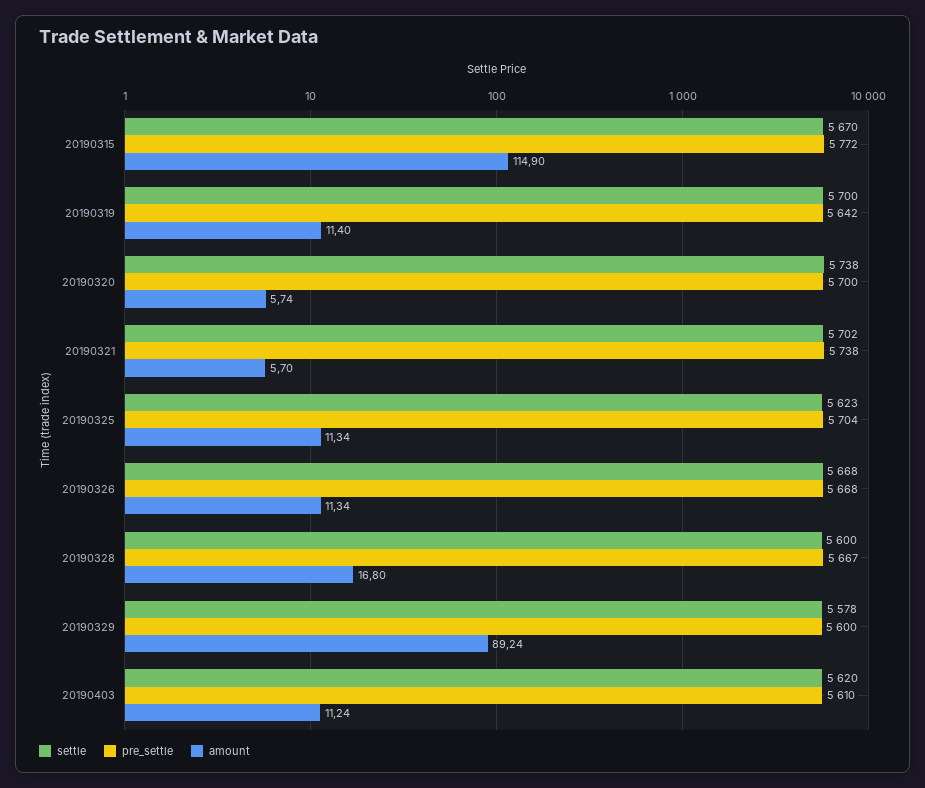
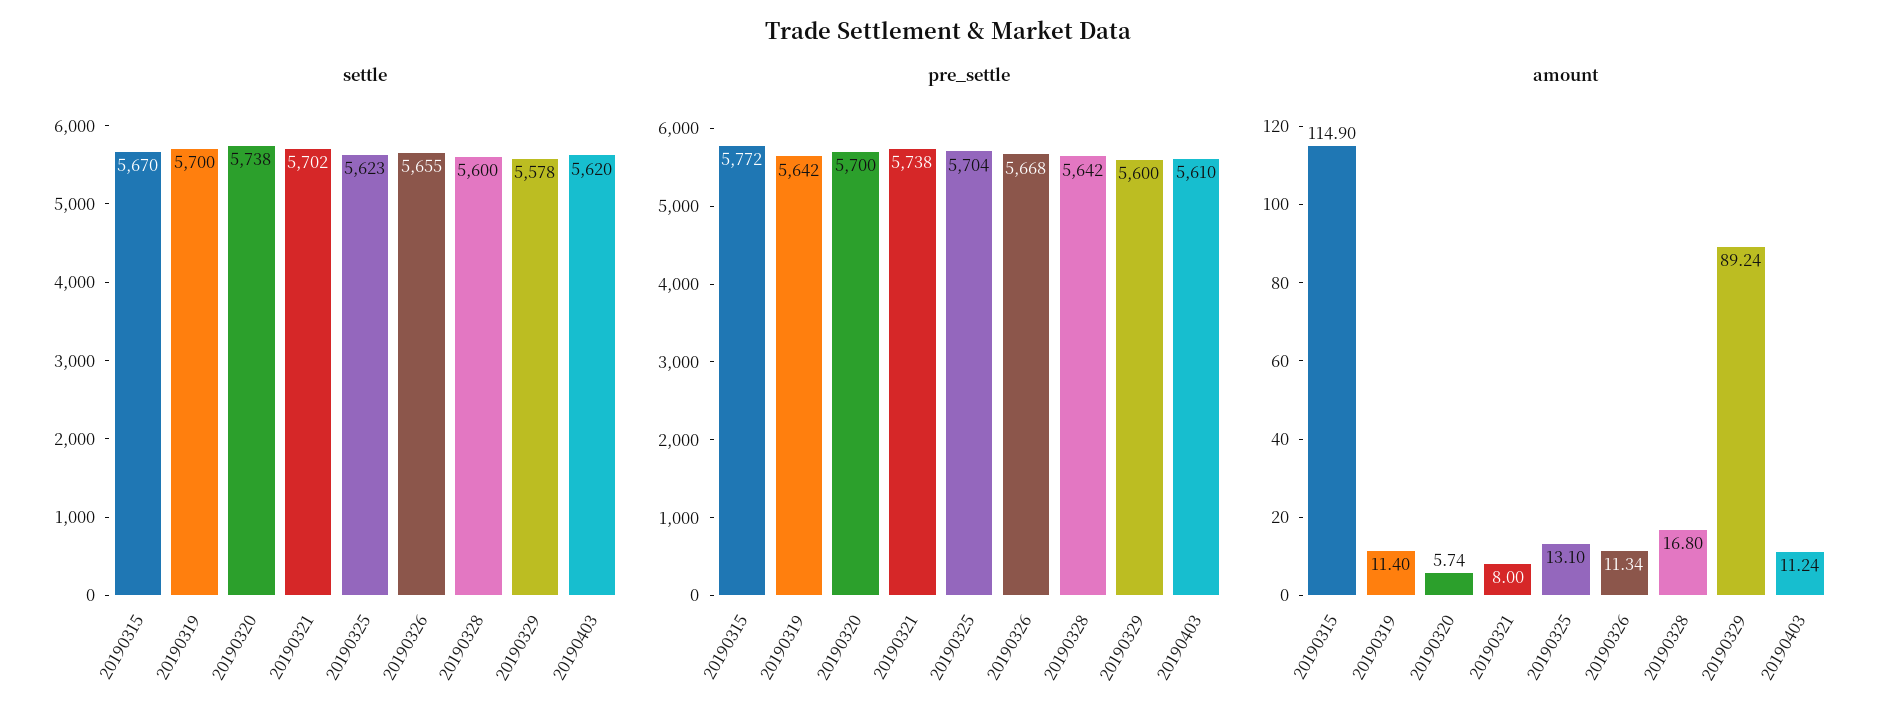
amount, 20190321: 5.7 -> 8
amount, 20190325: 11.34 -> 13.1
settle, 20190326: 5668 -> 5655
pre_settle, 20190328: 5667 -> 5642

